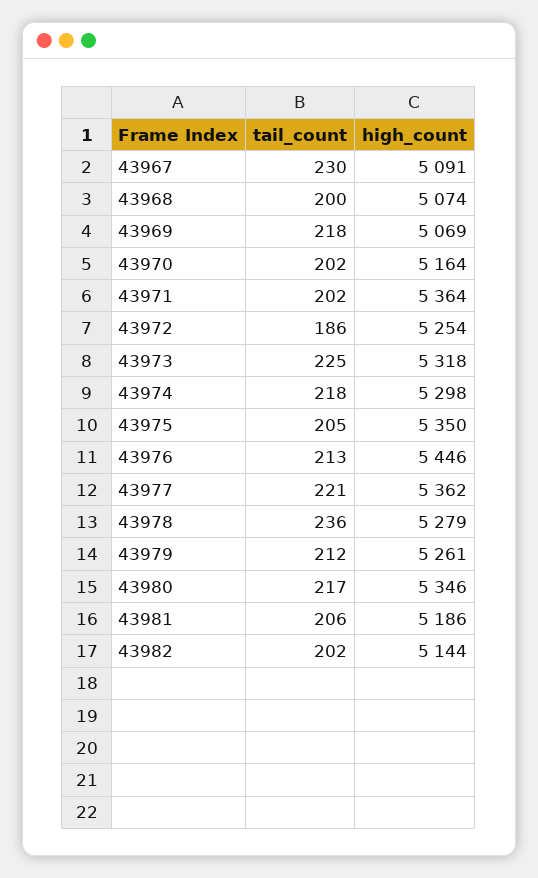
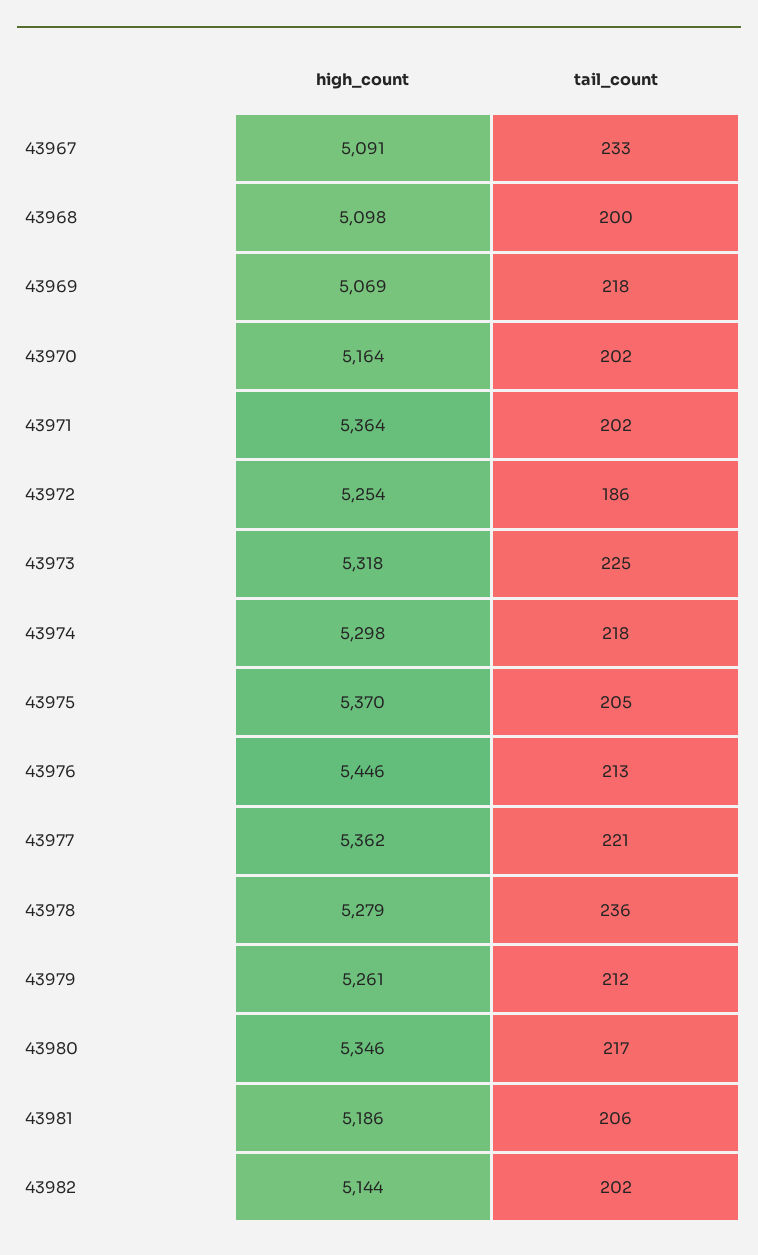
tail_count, 43967: 230 -> 233
high_count, 43968: 5074 -> 5098
high_count, 43975: 5350 -> 5370

